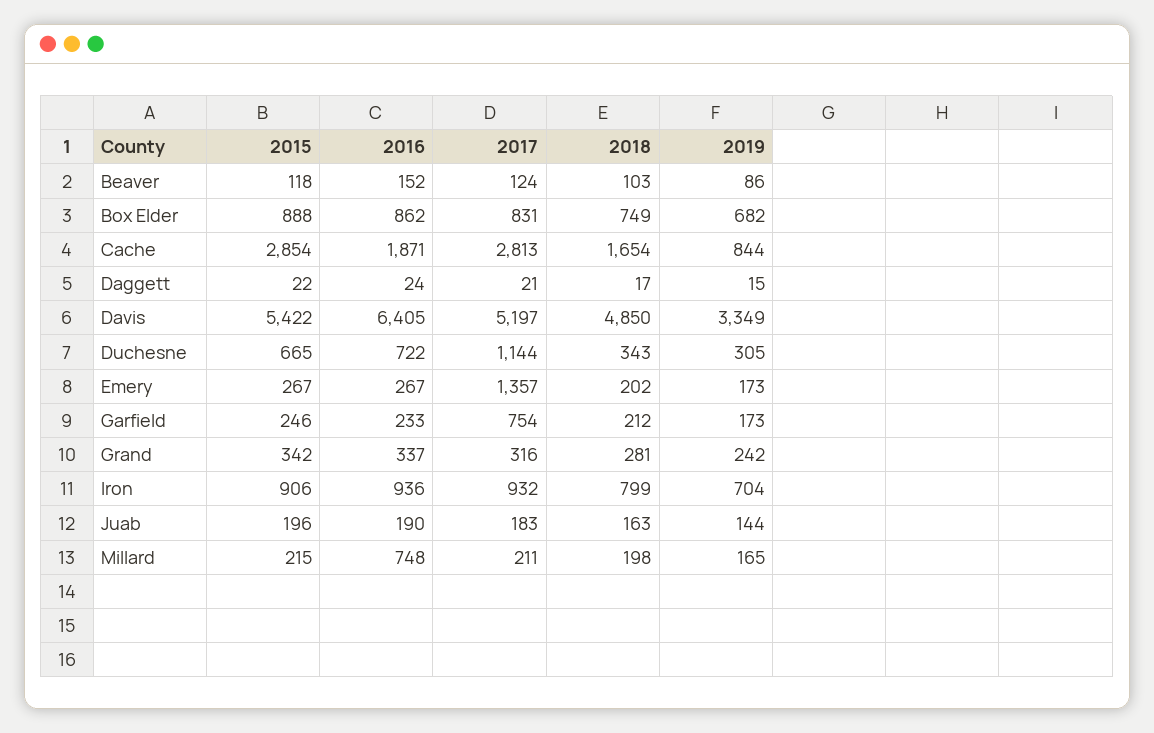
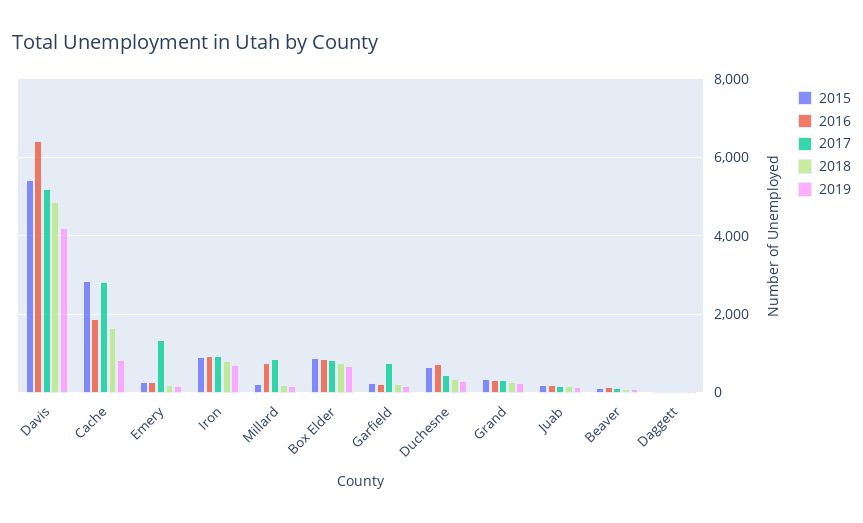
2019, Davis: 3349 -> 4200
2017, Duchesne: 1144 -> 400
2017, Millard: 211 -> 800

